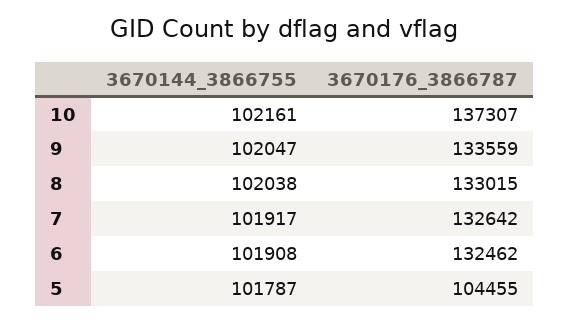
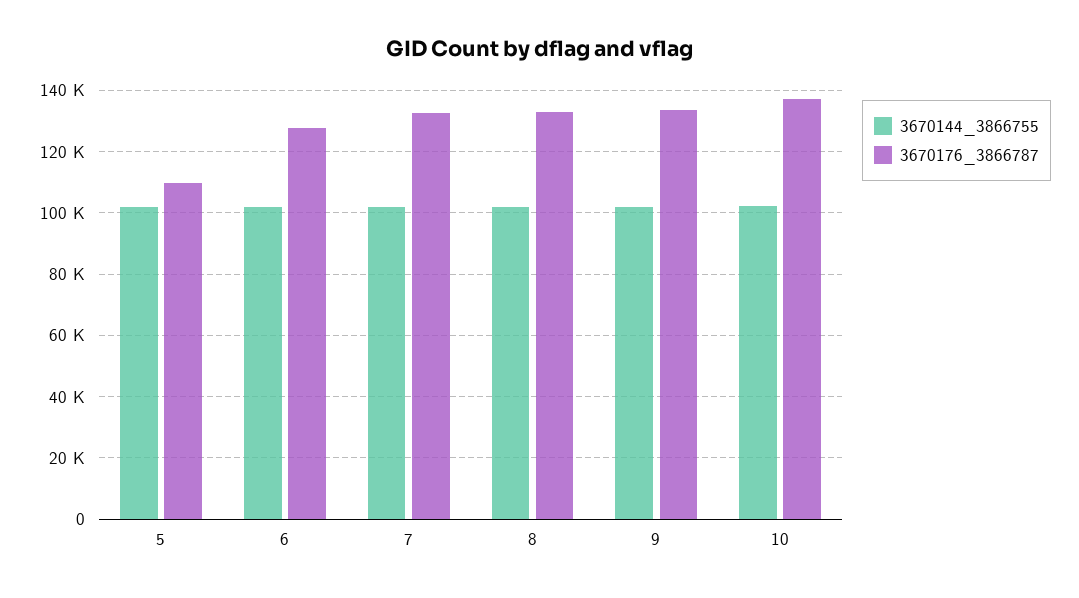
3670176_3866787, 6: 132462 -> 128000
3670176_3866787, 5: 104455 -> 110000

